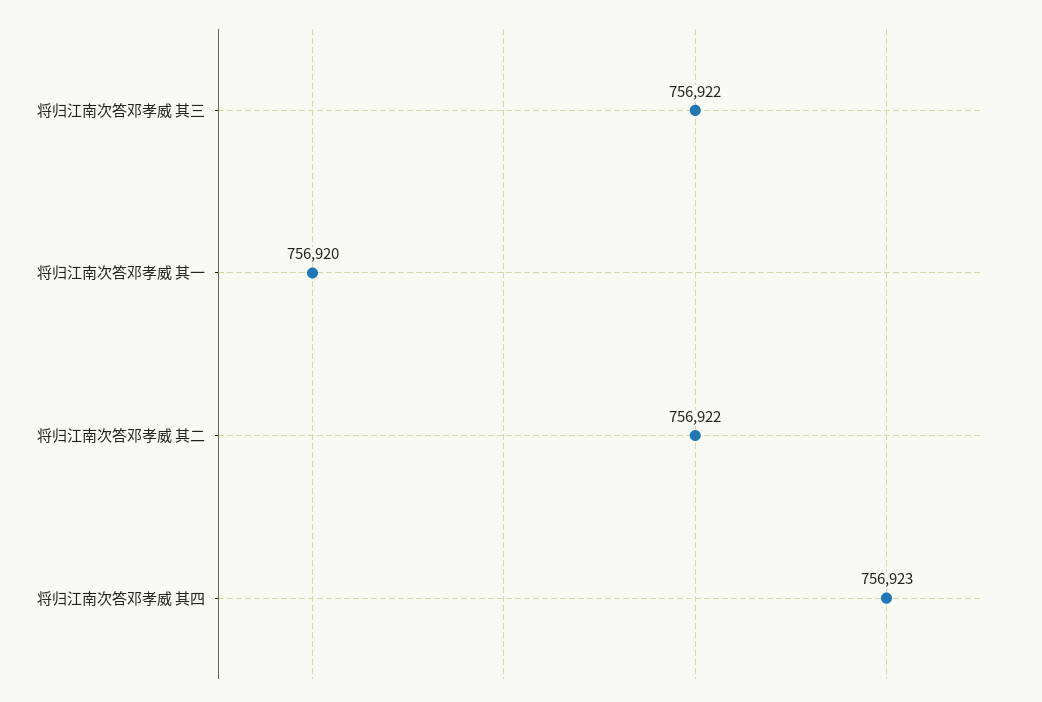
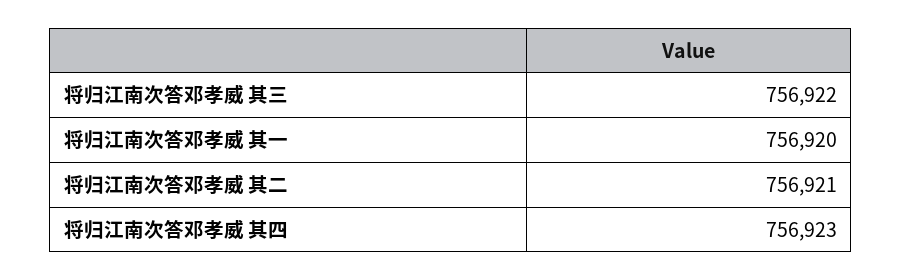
将归江南次答邓孝威 其二: 756922 -> 756921

